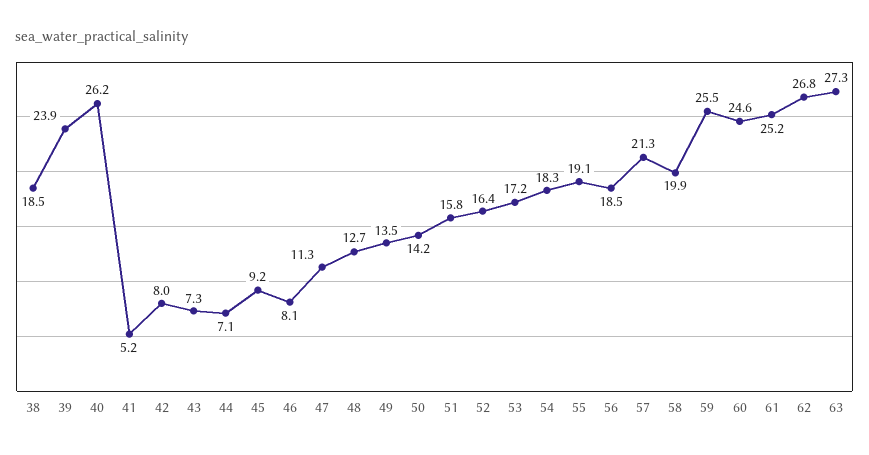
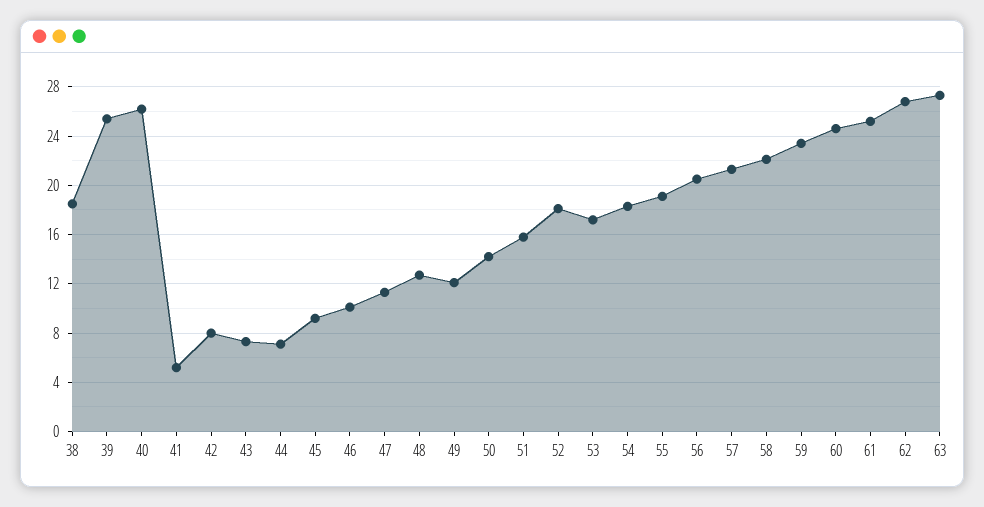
39: 23.9 -> 25.5
46: 8.1 -> 10
49: 13.5 -> 12
52: 16.4 -> 18
56: 18.5 -> 20.5
58: 19.9 -> 22
59: 25.5 -> 23.5

